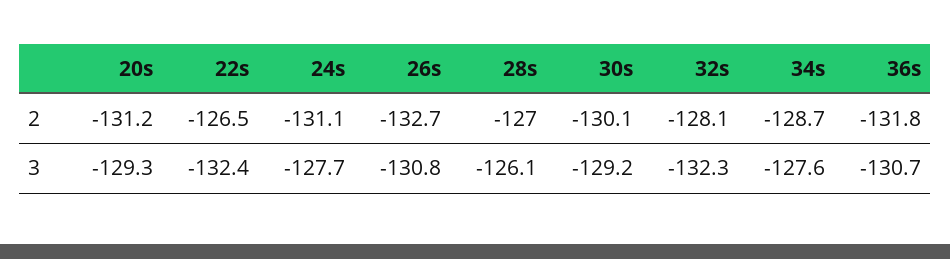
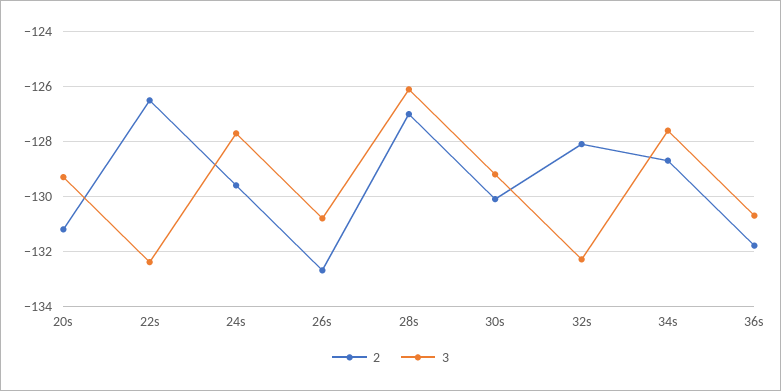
2, 24s: -131.1 -> -129.5

